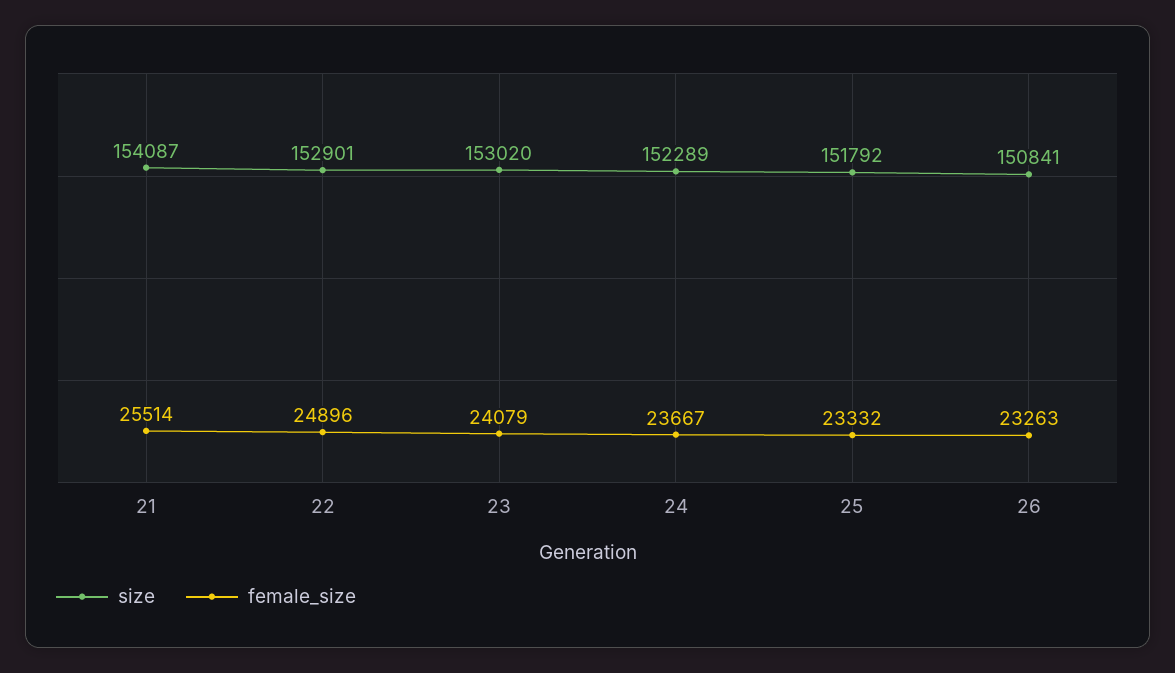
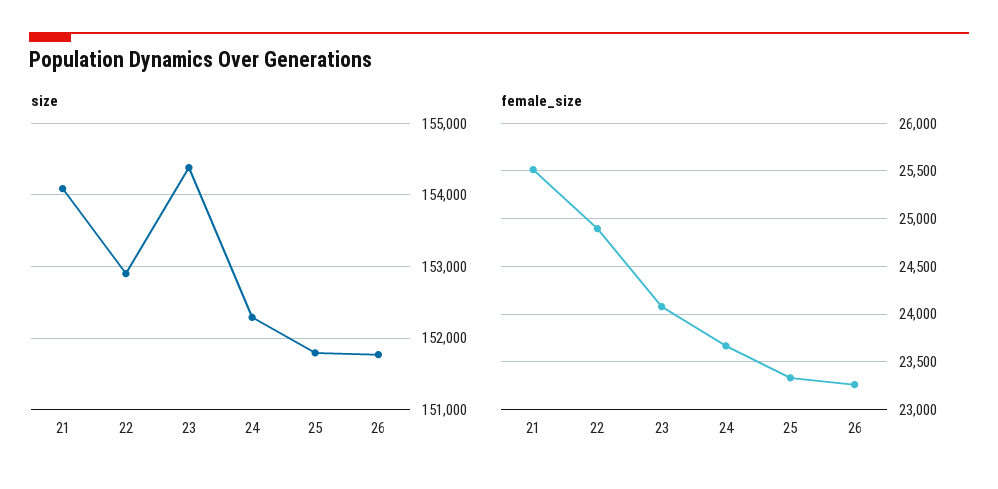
size, 23: 153020 -> 154400
size, 26: 150841 -> 151800

